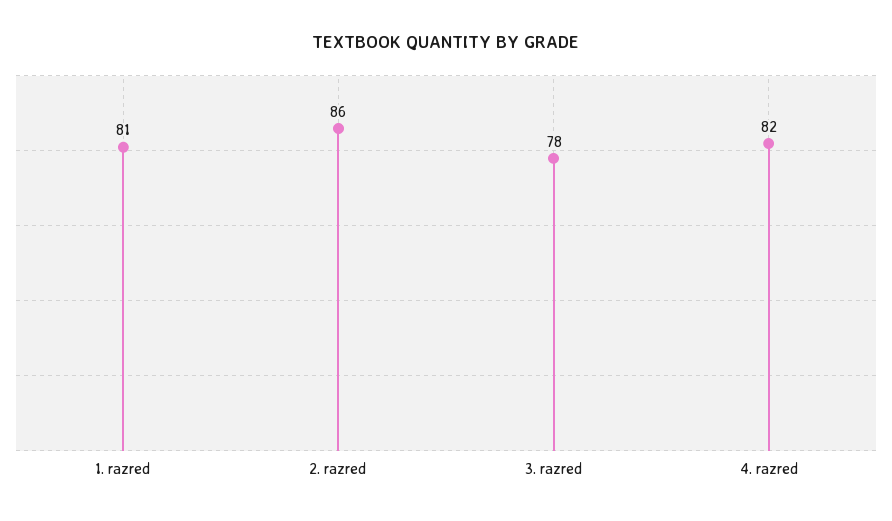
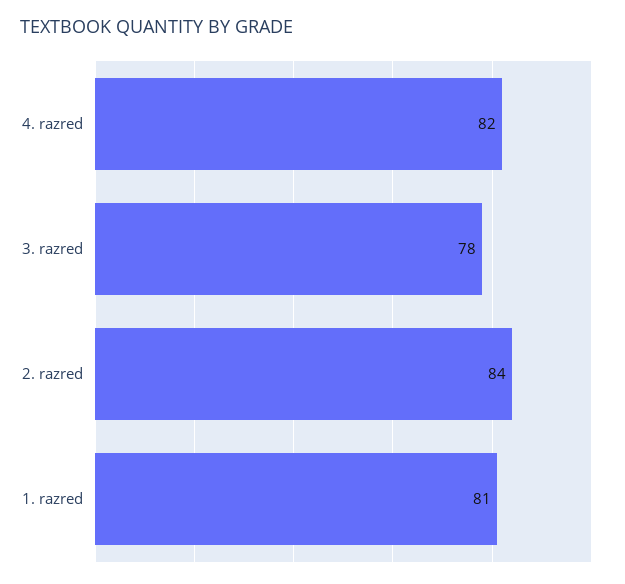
2. razred: 86 -> 84

